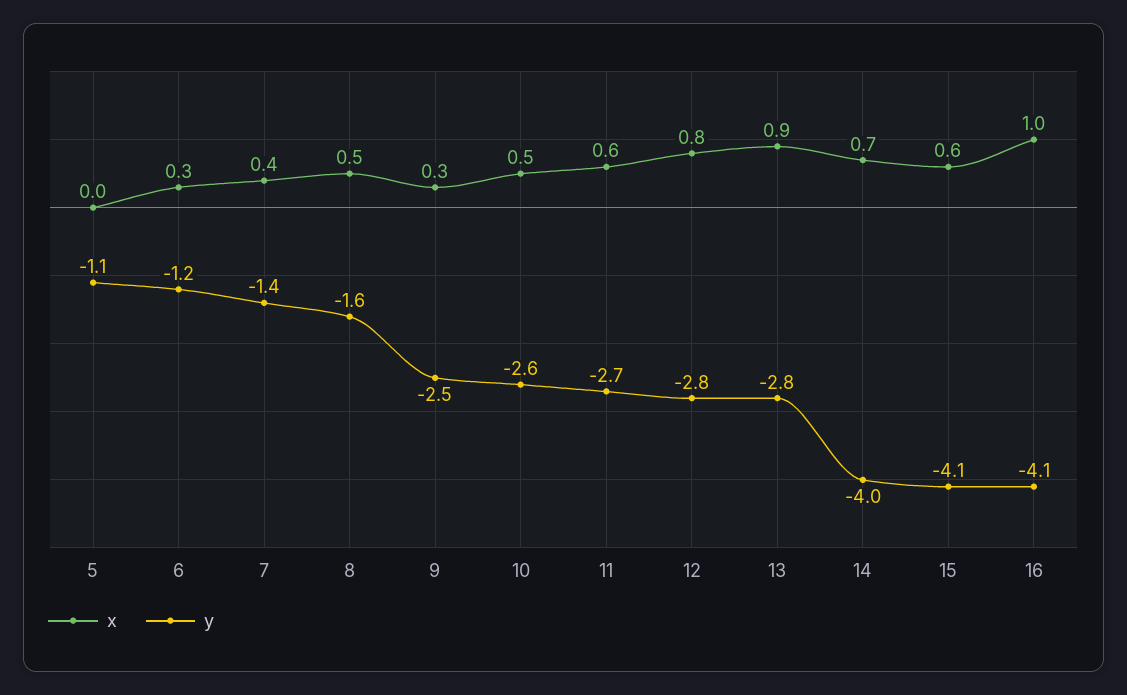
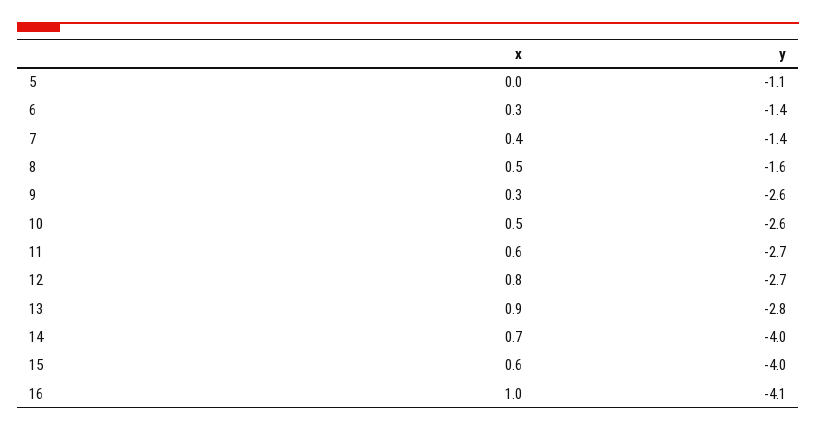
y, 6: -1.2 -> -1.4
y, 9: -2.5 -> -2.6
y, 12: -2.8 -> -2.7
y, 15: -4.1 -> -4

